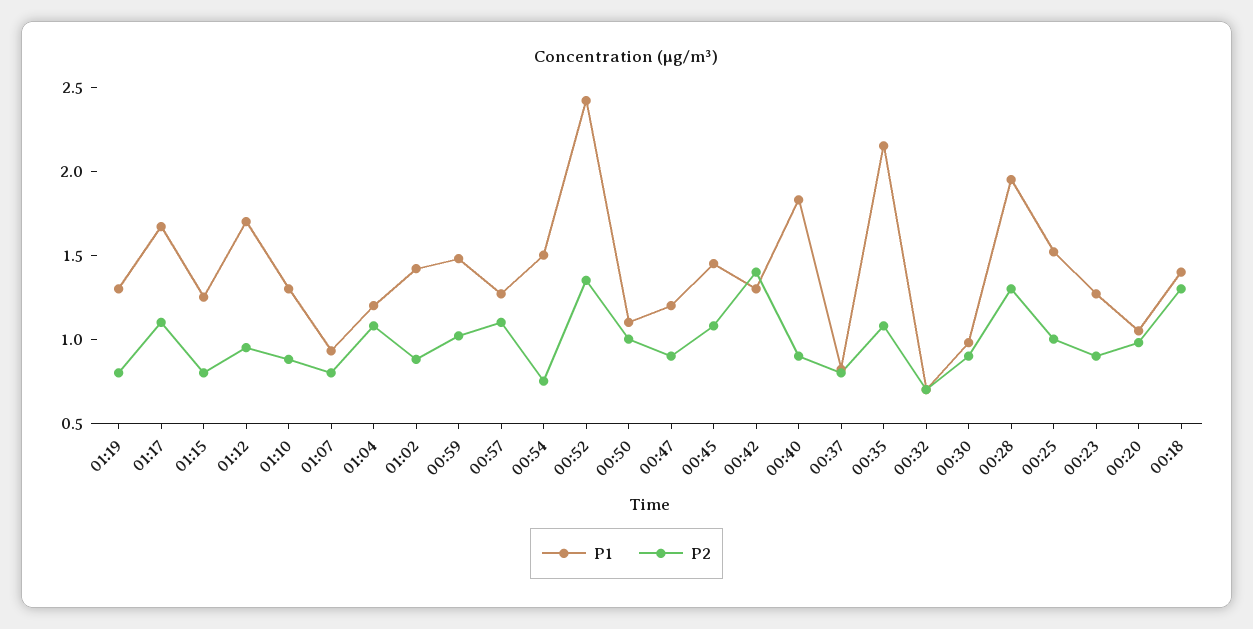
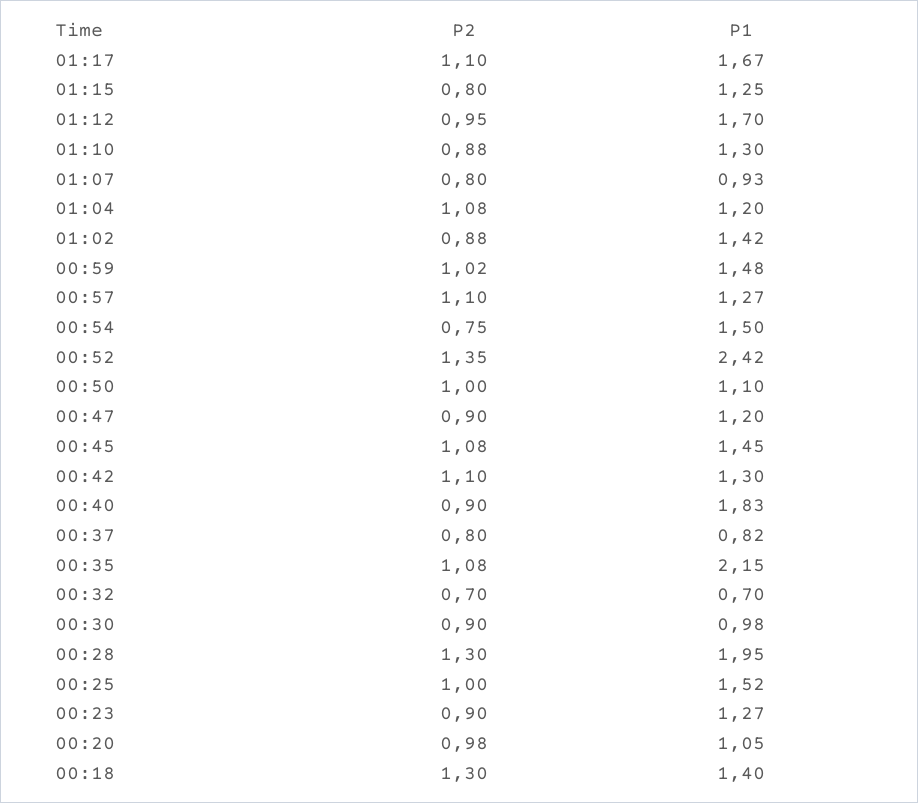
P1, 01:19: 1.3 -> none
P2, 01:19: 0.8 -> none
P2, 00:42: 1.4 -> 1.1

